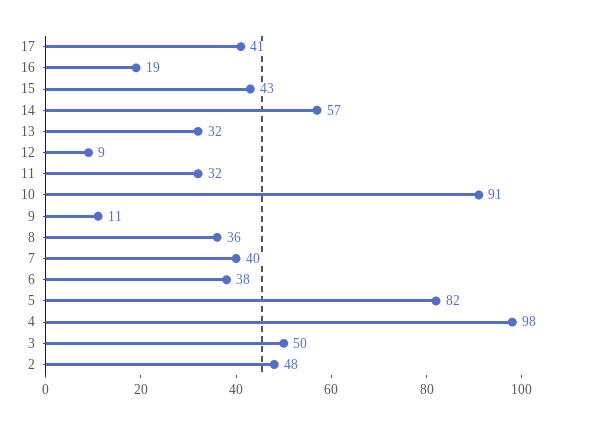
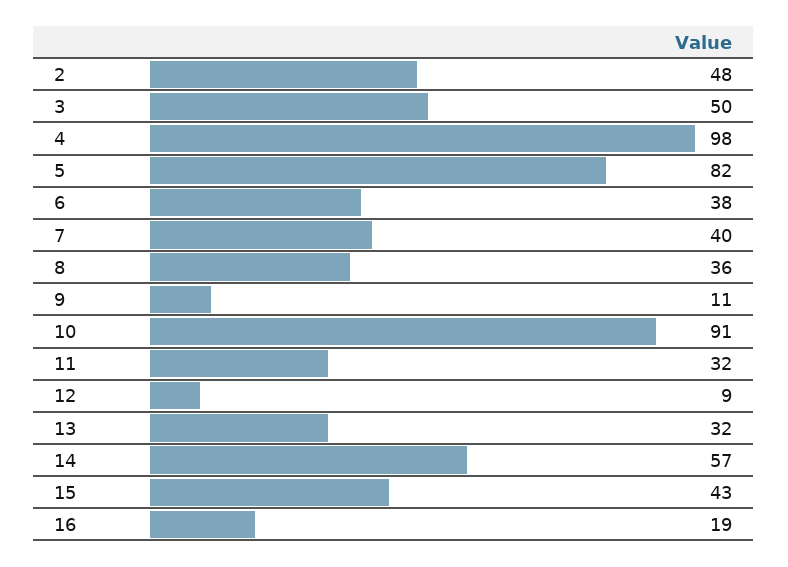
17: 41 -> none

